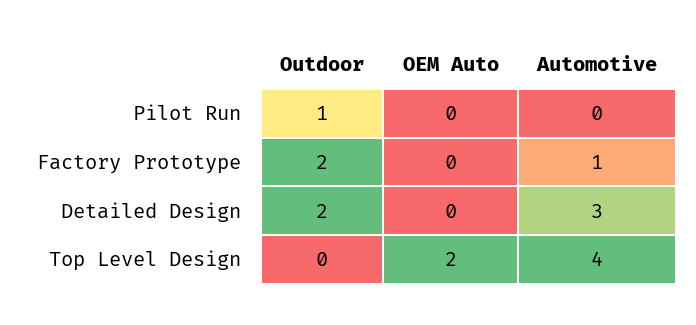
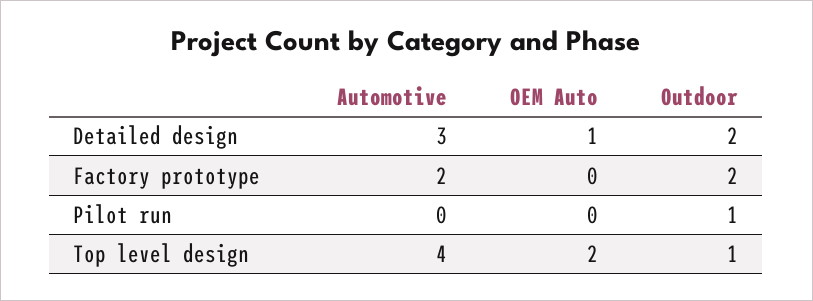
Automotive, Factory Prototype: 1 -> 2
OEM Auto, Detailed Design: 0 -> 1
Outdoor, Top Level Design: 0 -> 1

